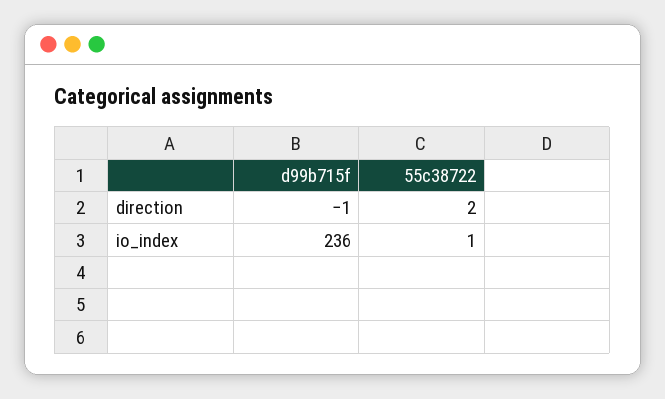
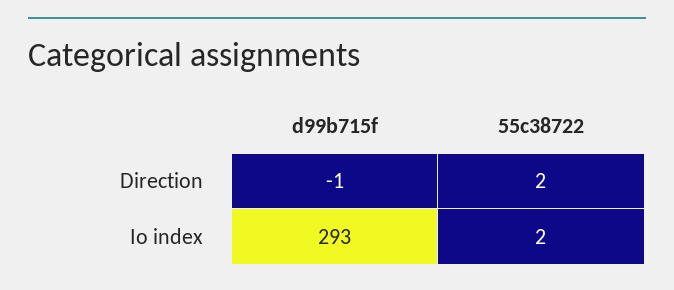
d99b715f, io_index: 236 -> 293
55c38722, io_index: 1 -> 2

